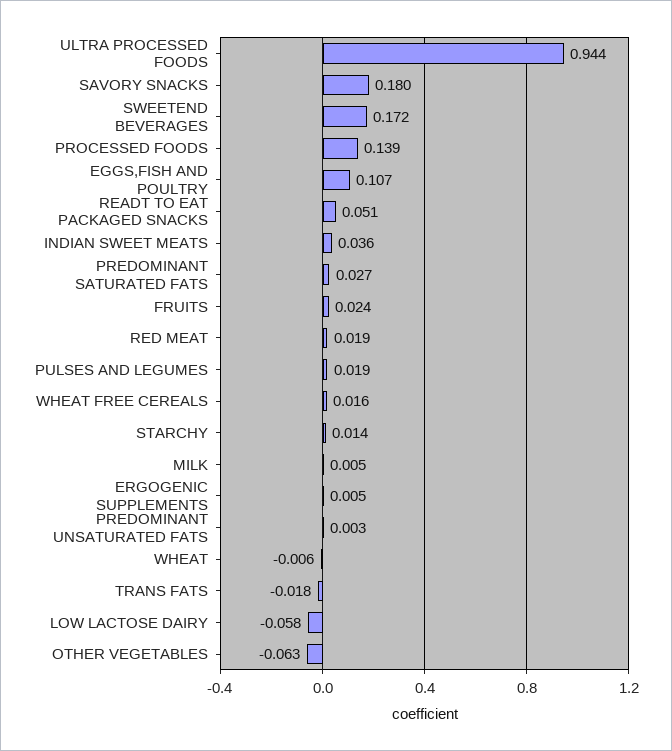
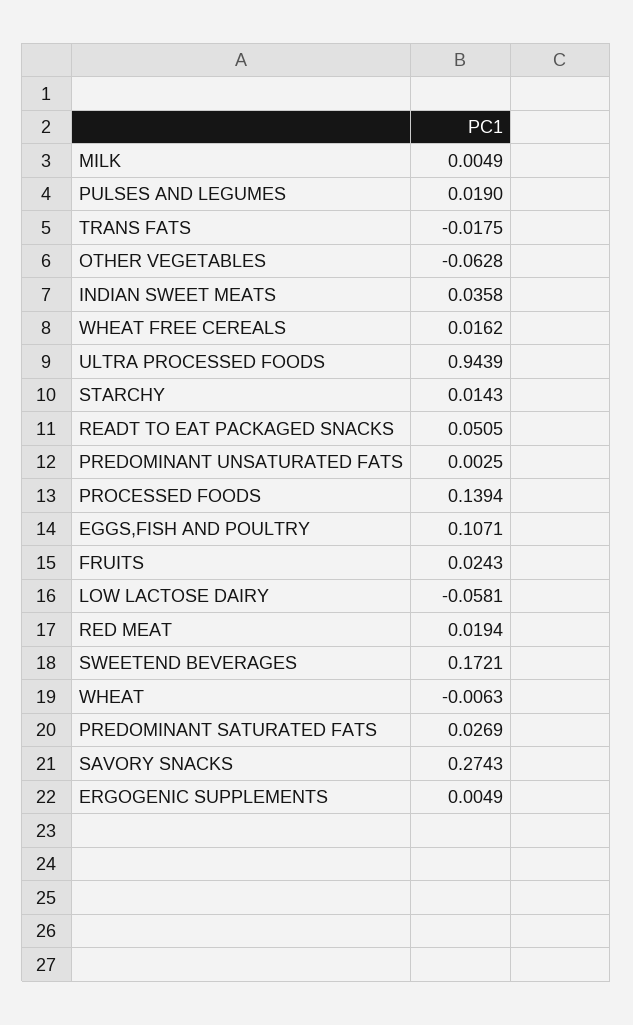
SAVORY SNACKS: 0.18 -> 0.2743

